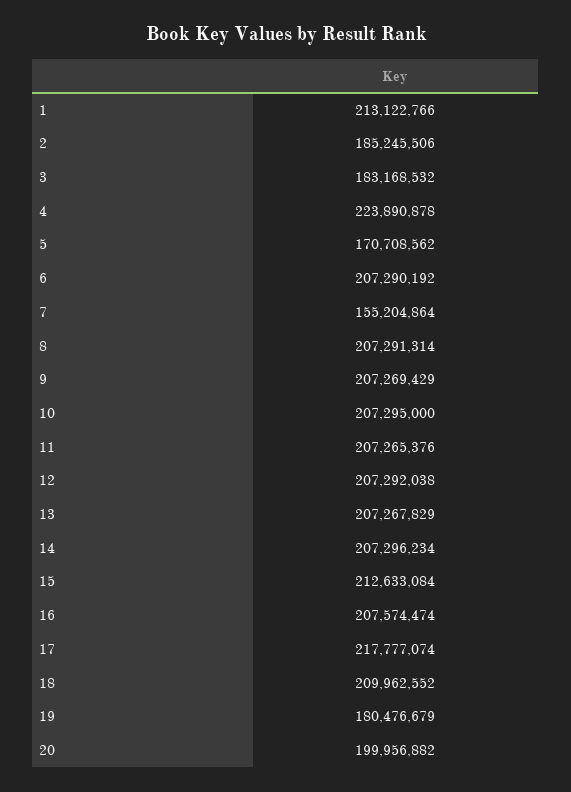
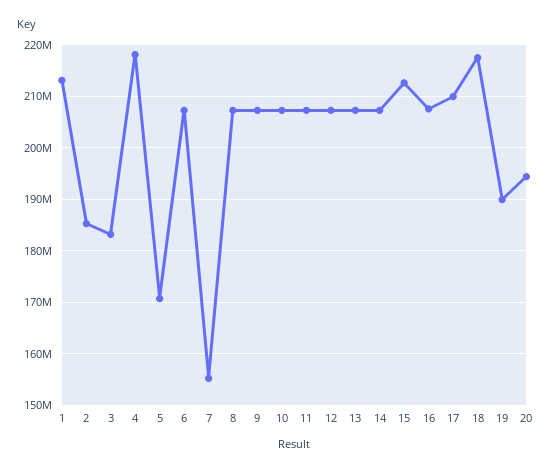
4: 223890878 -> 218000000
17: 217777074 -> 210000000
18: 209962552 -> 218000000
19: 180476679 -> 190000000
20: 199956882 -> 194000000

